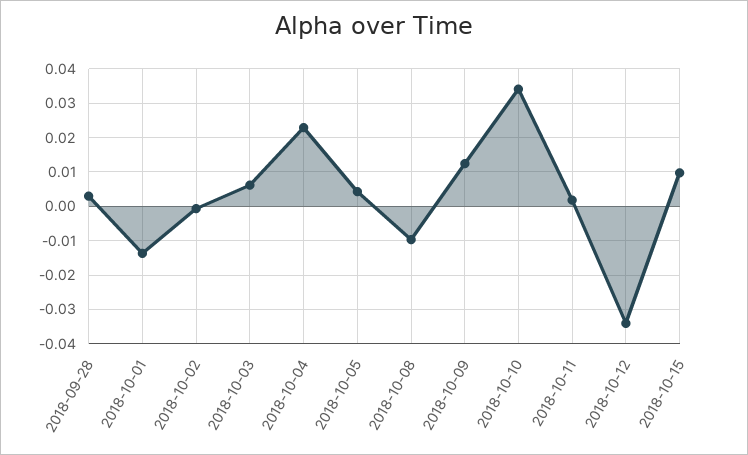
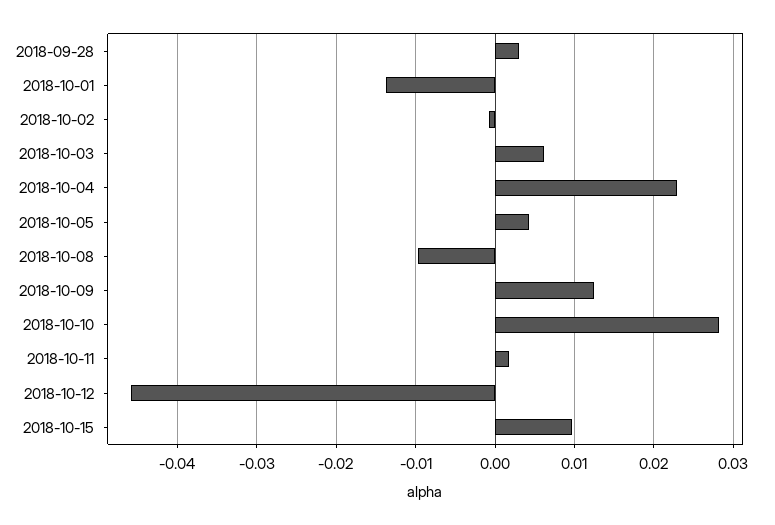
2018-10-10: 0.034 -> 0.028
2018-10-12: -0.034 -> -0.046

